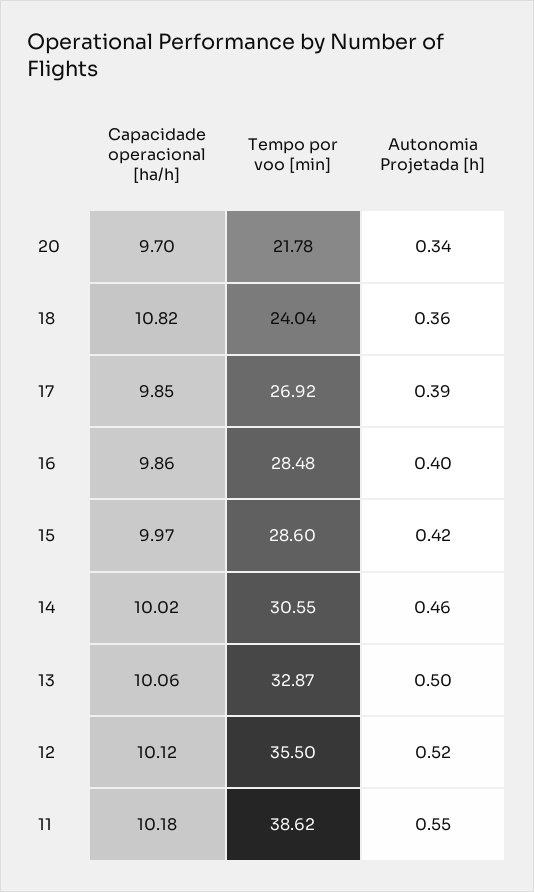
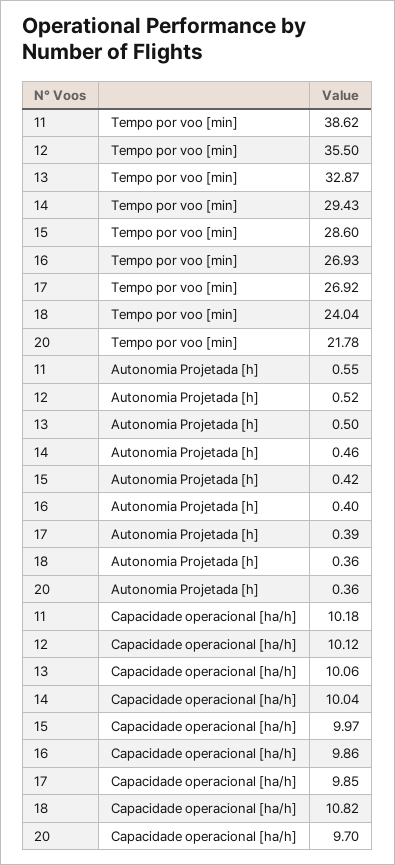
Autonomia Projetada [h], 20: 0.34 -> 0.36
Tempo por voo [min], 16: 28.48 -> 26.93
Capacidade operacional [ha/h], 14: 10.02 -> 10.04
Tempo por voo [min], 14: 30.55 -> 29.43

